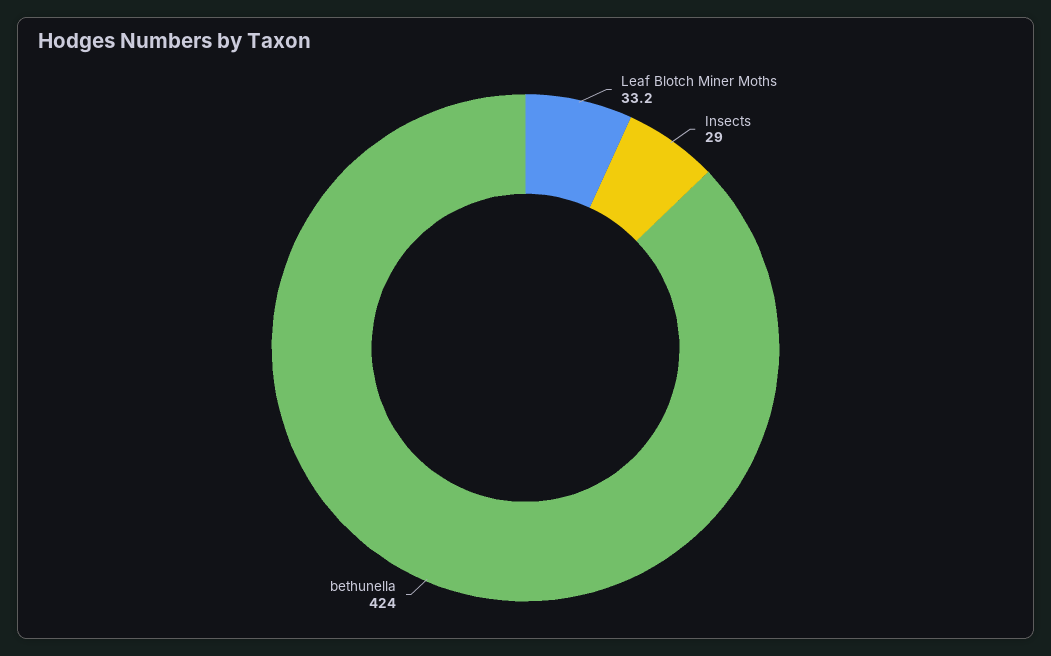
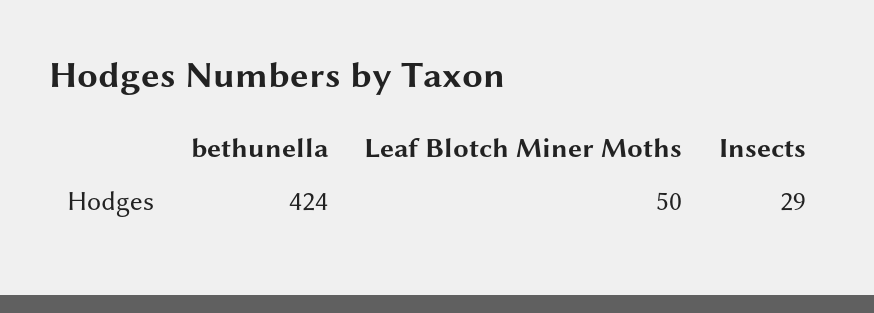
Leaf Blotch Miner Moths: 33.2 -> 50

